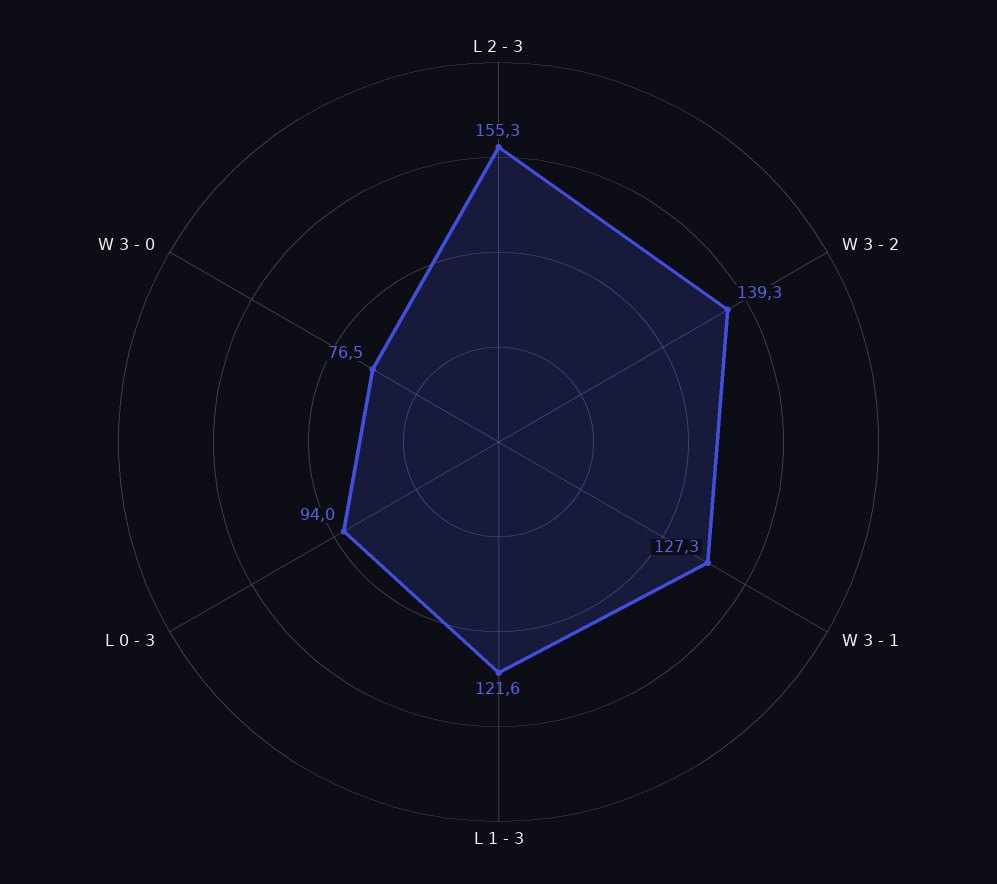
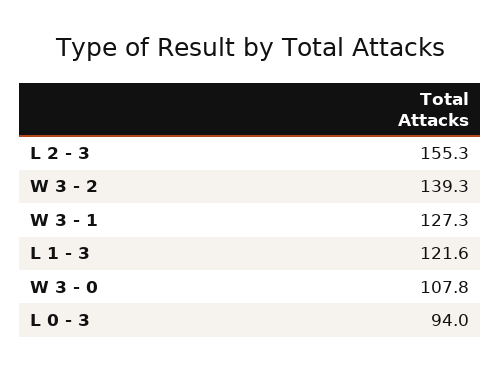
W 3 - 0: 76.5 -> 107.8

